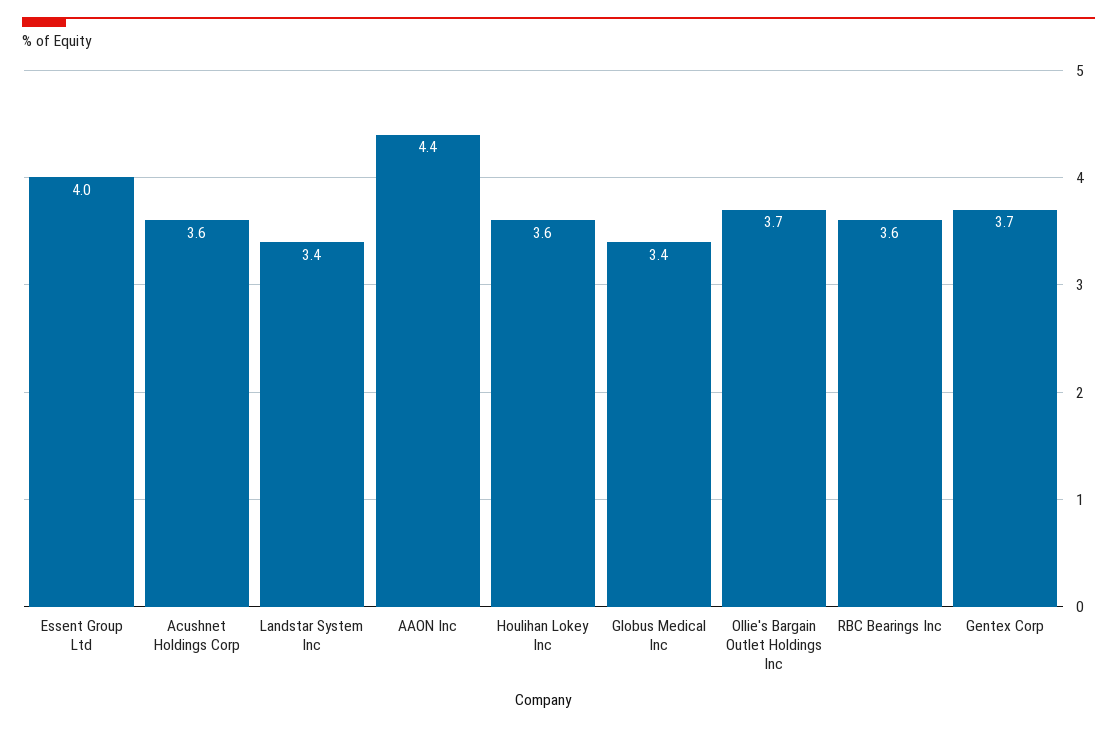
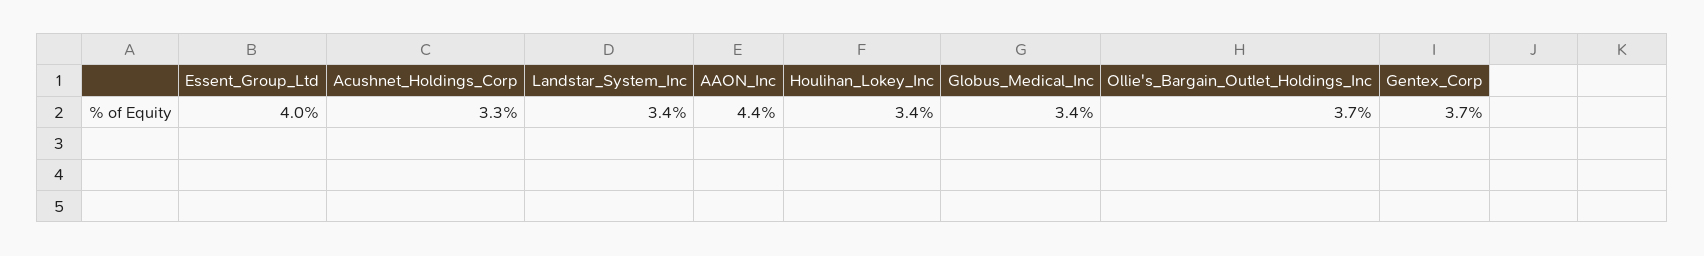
Acushnet Holdings Corp: 3.6 -> 3.3
Houlihan Lokey Inc: 3.6 -> 3.4
RBC Bearings Inc: 3.6 -> none

